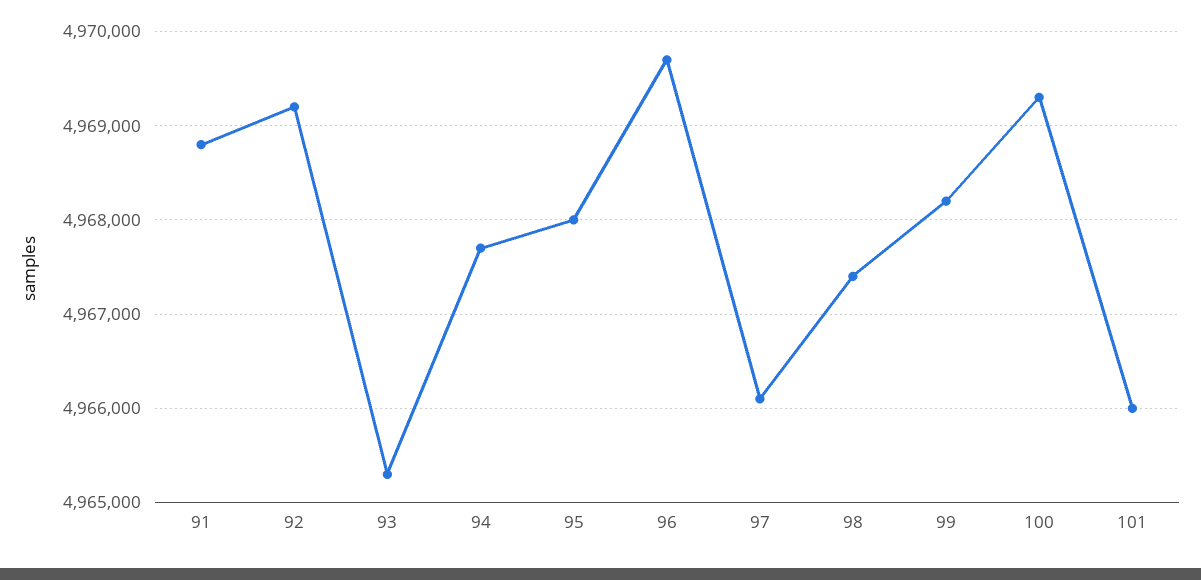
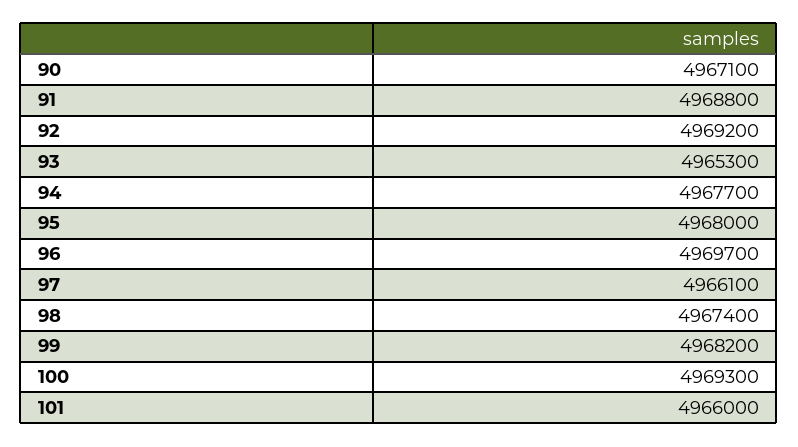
90: none -> 4967100

